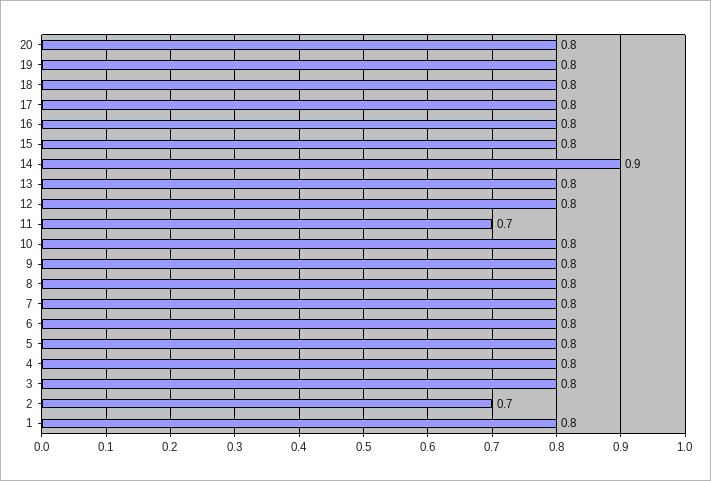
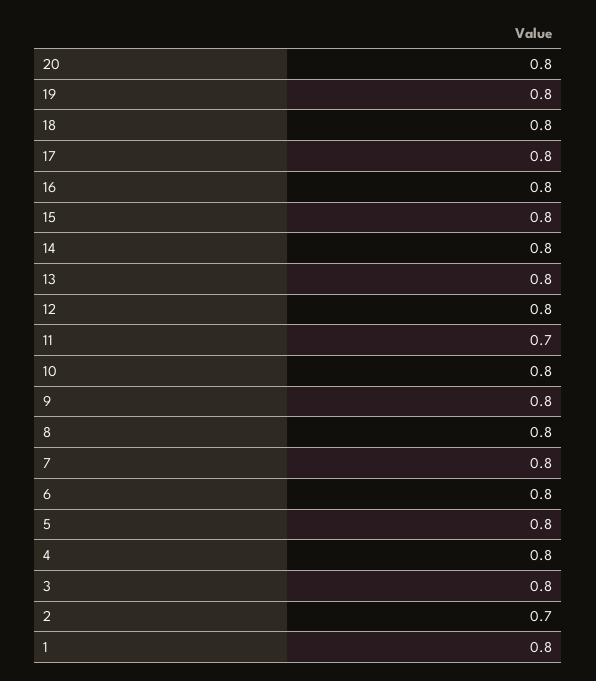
14: 0.9 -> 0.8

